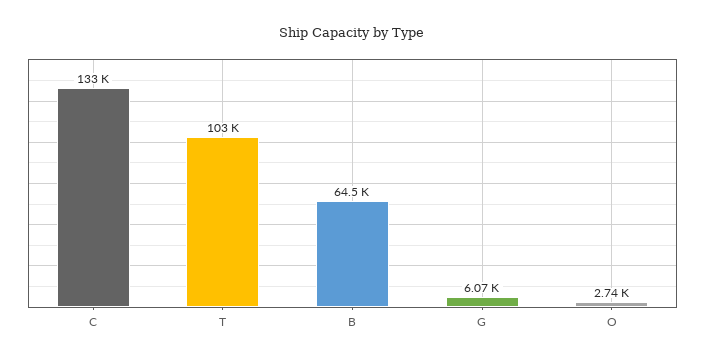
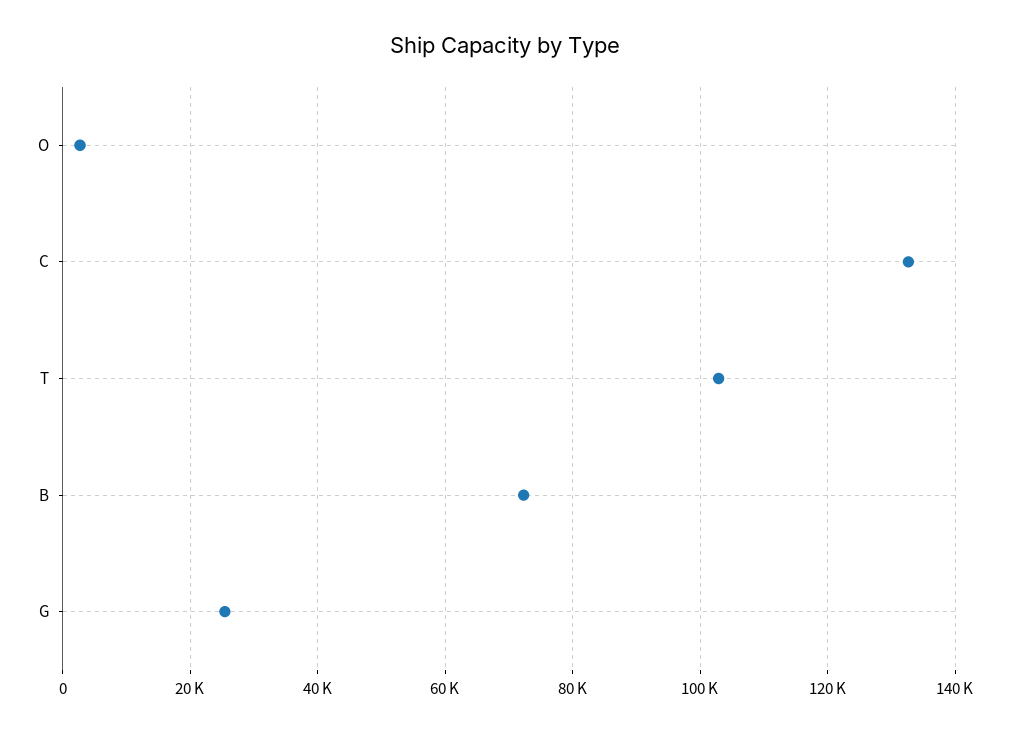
B: 64500 -> 72000
G: 6070 -> 26000

